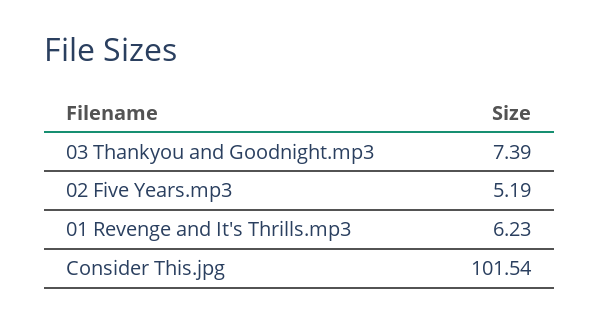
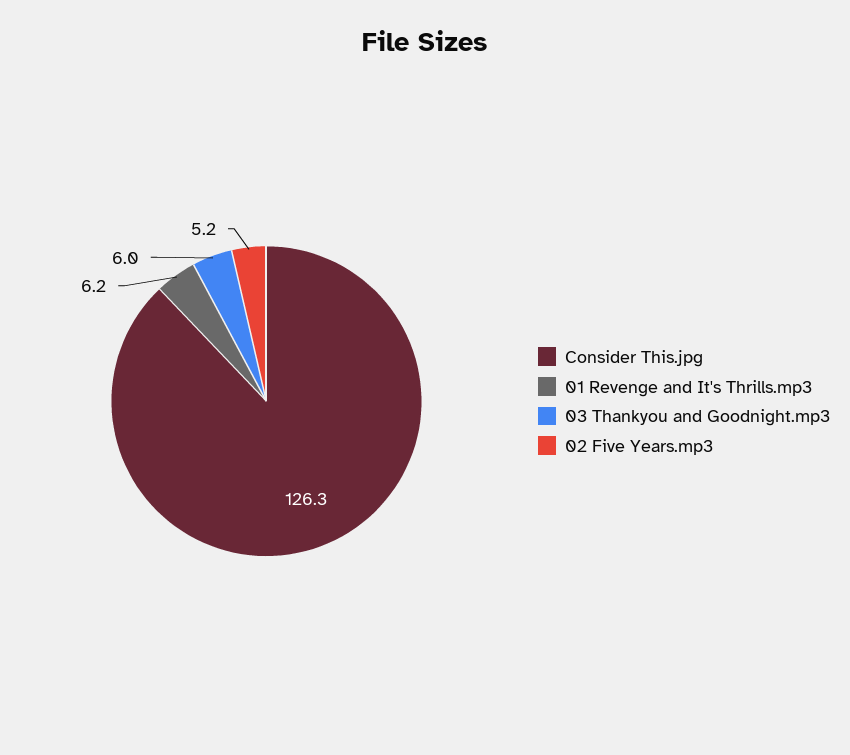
03 Thankyou and Goodnight.mp3: 7.39 -> 6
Consider This.jpg: 101.54 -> 126.3

